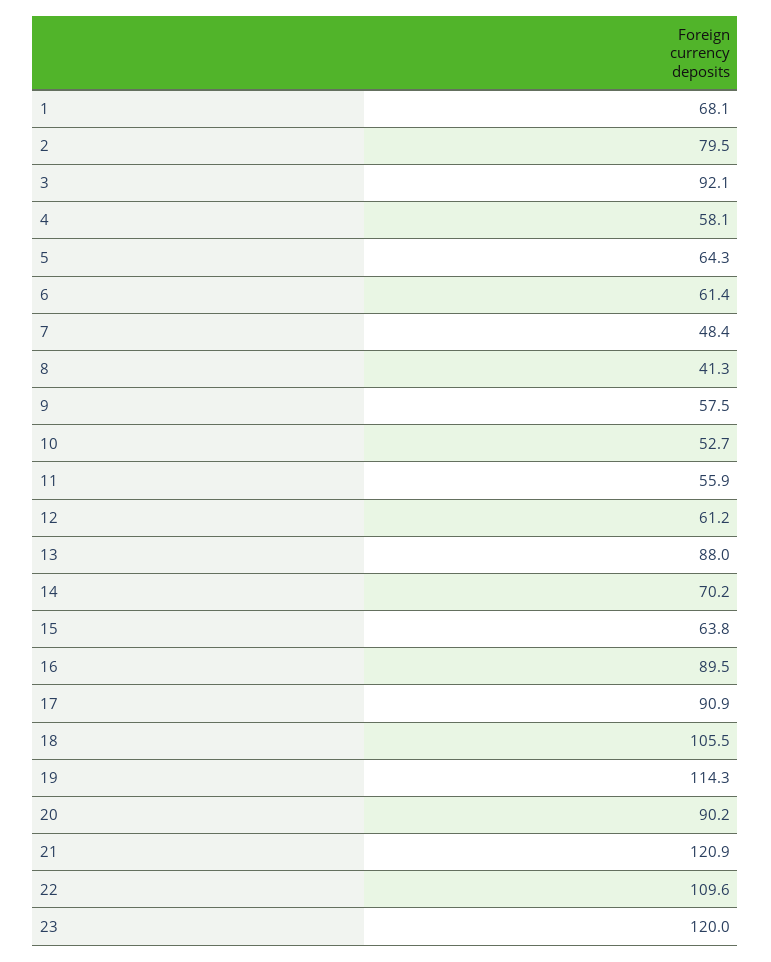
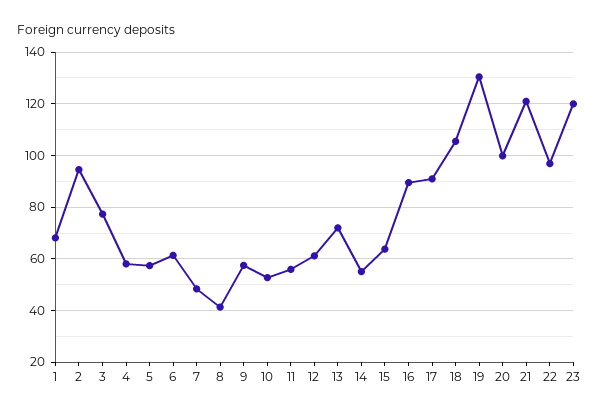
2: 79.5 -> 95
3: 92.1 -> 77.5
5: 64.3 -> 57.5
13: 88 -> 72.5
14: 70.2 -> 55
19: 114.3 -> 130
20: 90.2 -> 100
22: 109.6 -> 97.5

